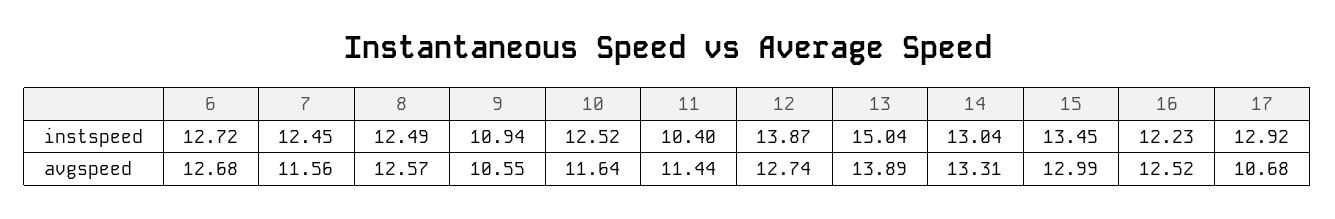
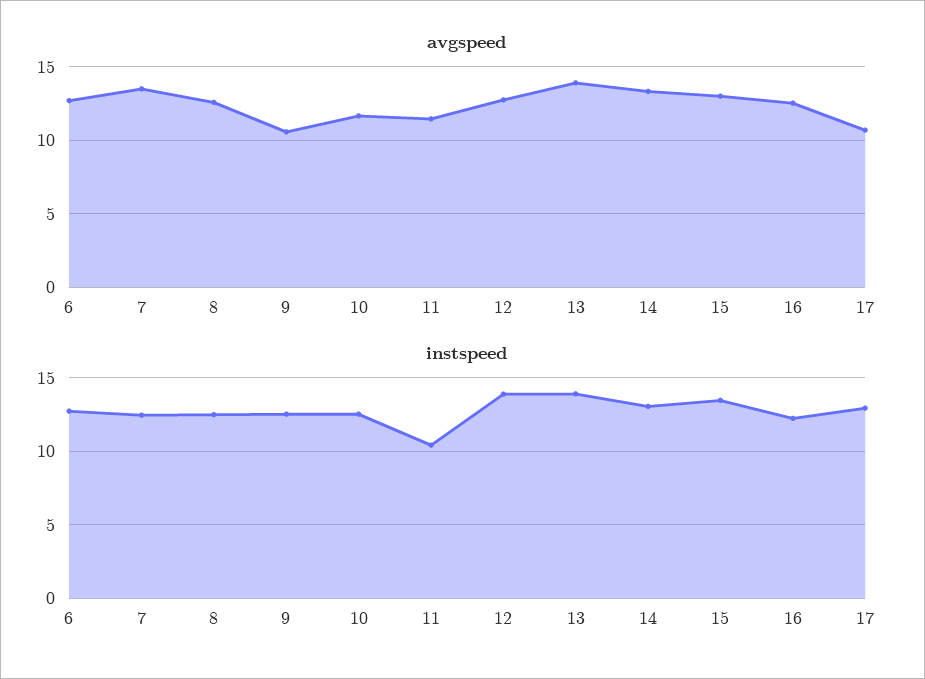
instspeed, 9: 10.94 -> 12.5
instspeed, 13: 15.04 -> 14
avgspeed, 7: 11.56 -> 13.5

